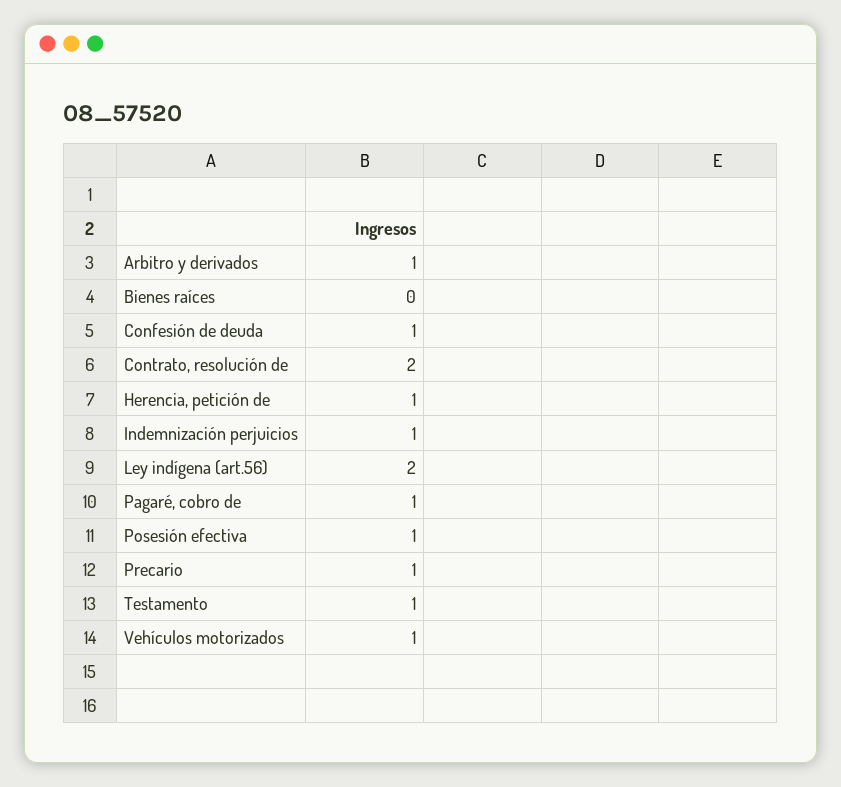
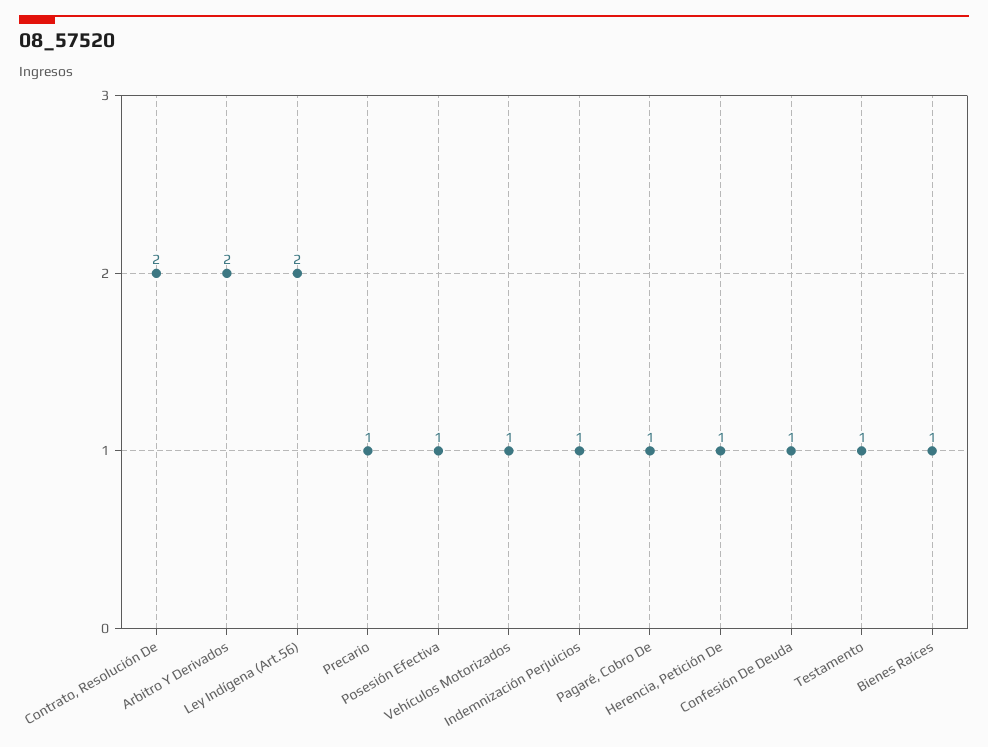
Arbitro y derivados: 1 -> 2
Bienes raíces: 0 -> 1

